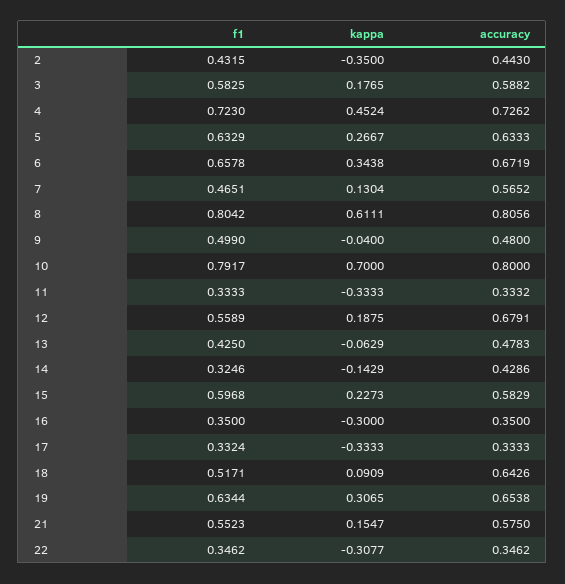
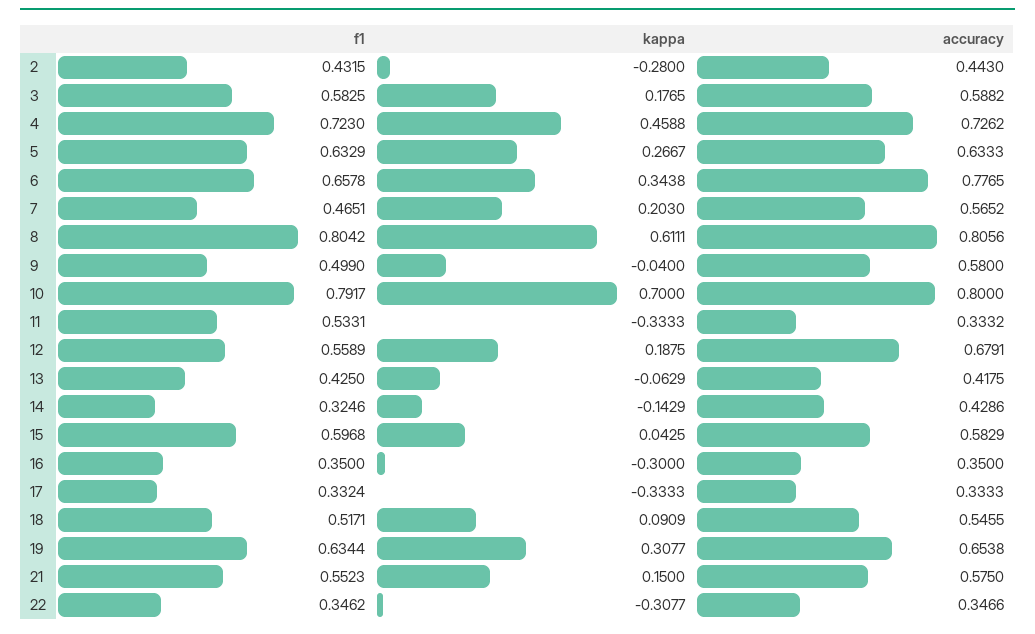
kappa, 2: -0.35 -> -0.28
kappa, 4: 0.4524 -> 0.4588
accuracy, 6: 0.6719 -> 0.7765
kappa, 7: 0.1304 -> 0.203
accuracy, 9: 0.48 -> 0.58
f1, 11: 0.3333 -> 0.5331
accuracy, 13: 0.4783 -> 0.4175
kappa, 15: 0.2273 -> 0.0425
accuracy, 18: 0.6426 -> 0.5455
kappa, 19: 0.3065 -> 0.3077
kappa, 21: 0.1547 -> 0.15
accuracy, 22: 0.3462 -> 0.3466

